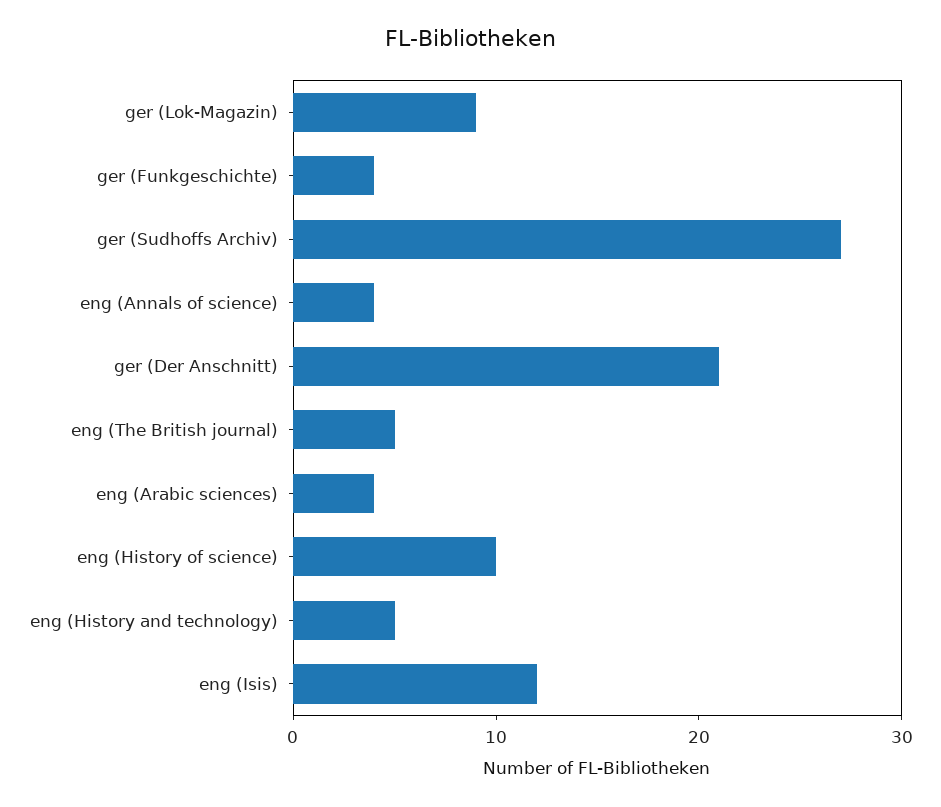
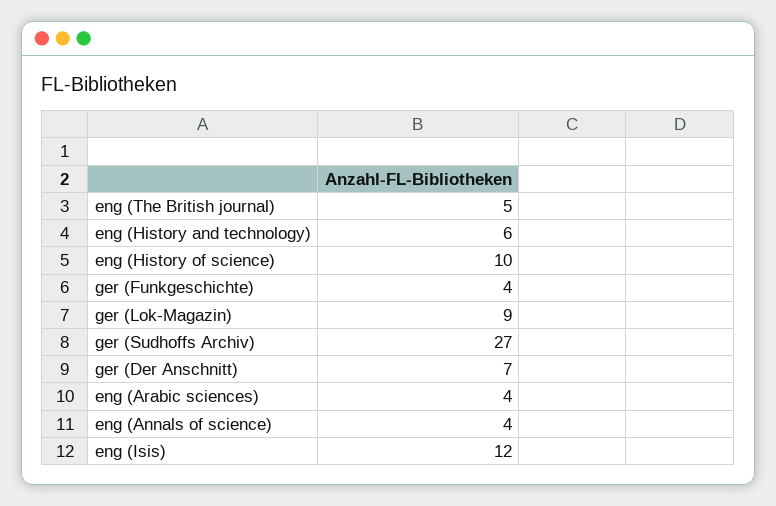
ger (Der Anschnitt): 21 -> 7
eng (History and technology): 5 -> 6

